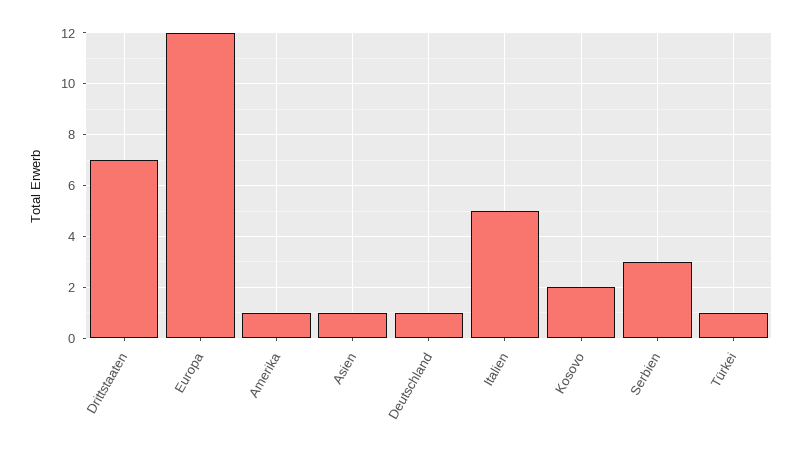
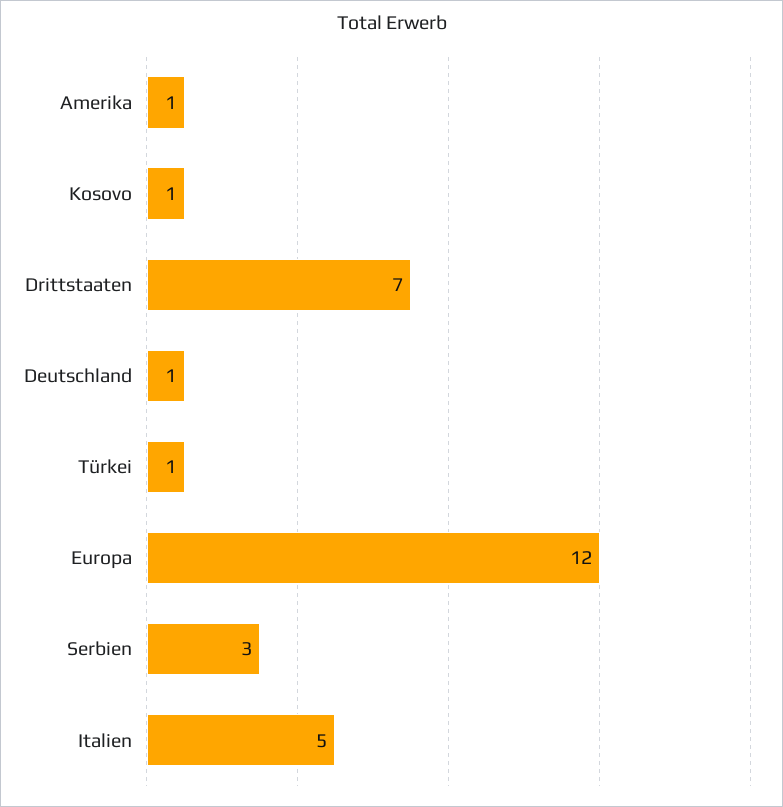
Asien: 1 -> none
Kosovo: 2 -> 1

